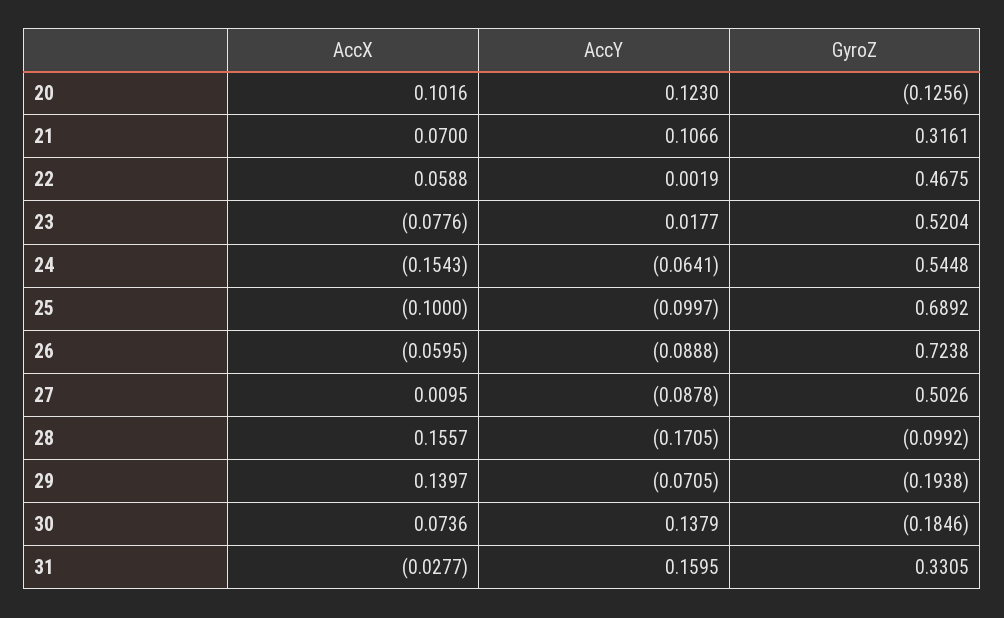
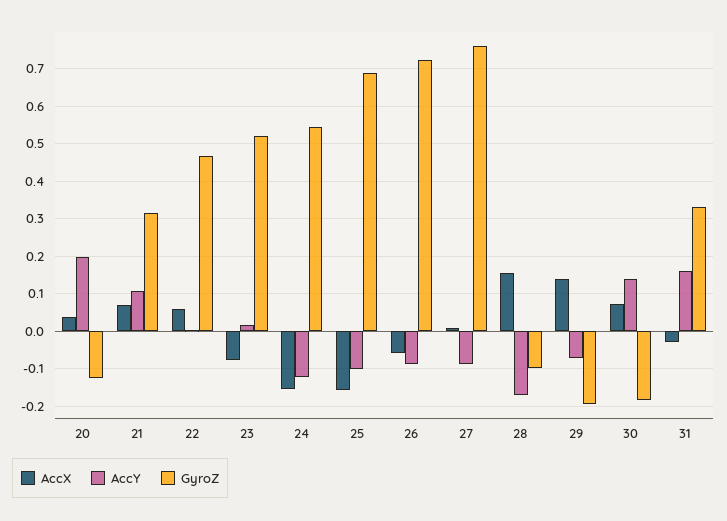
AccX, 20: 0.1016 -> 0.04
AccY, 20: 0.123 -> 0.2
AccY, 24: -0.0641 -> -0.12
AccX, 25: -0.1 -> -0.16
GyroZ, 27: 0.5026 -> 0.76

